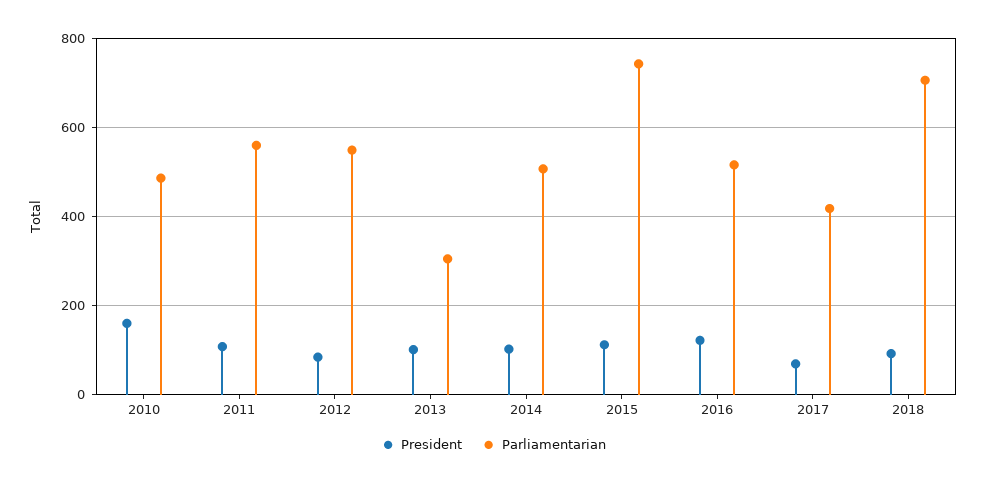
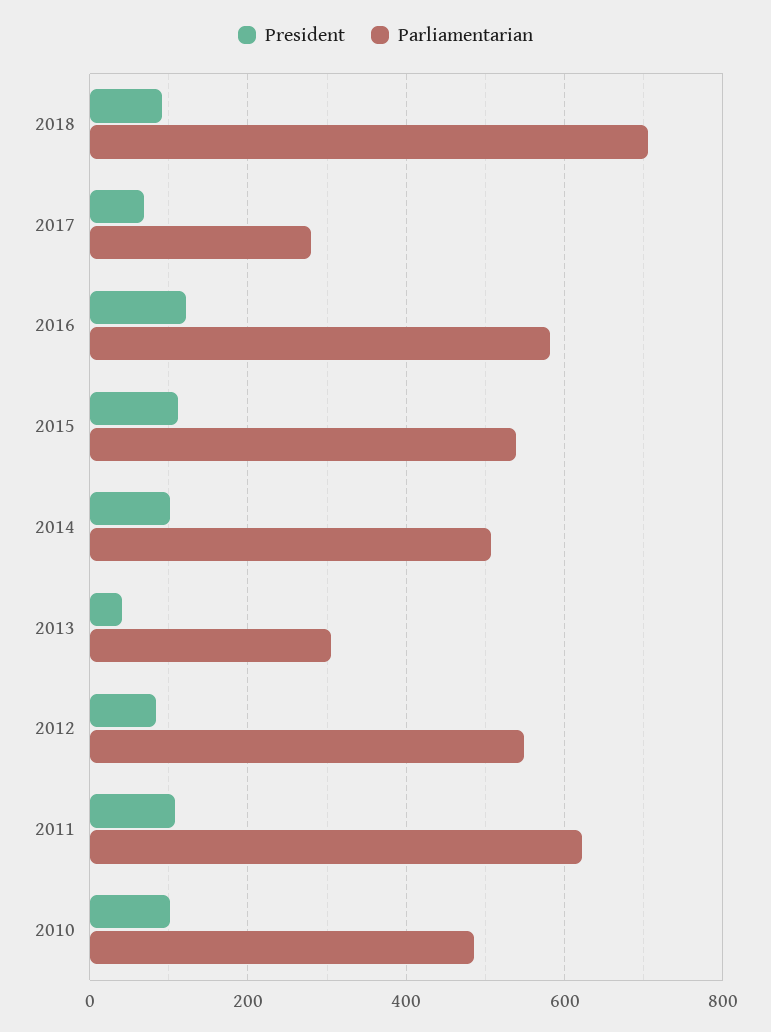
President, 2010: 160 -> 100
Parliamentarian, 2011: 560 -> 620
President, 2013: 100 -> 40
Parliamentarian, 2015: 740 -> 540
Parliamentarian, 2016: 520 -> 580
Parliamentarian, 2017: 420 -> 280

